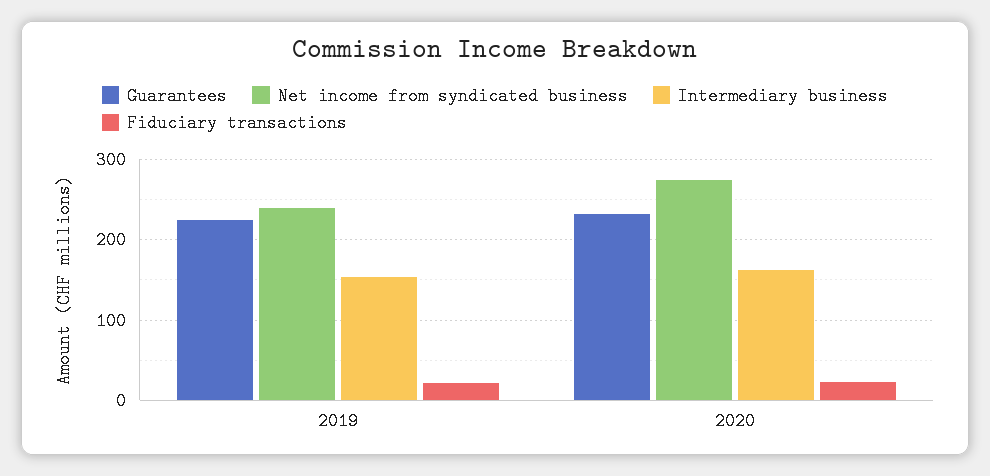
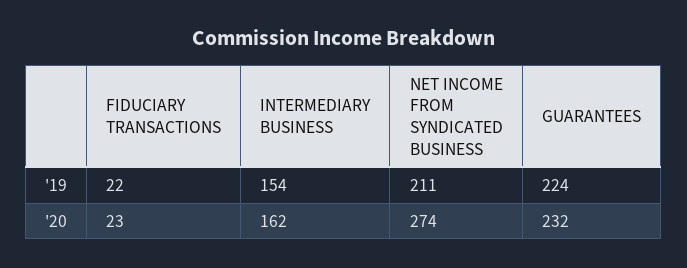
Net income from syndicated business, 2019: 240 -> 211

